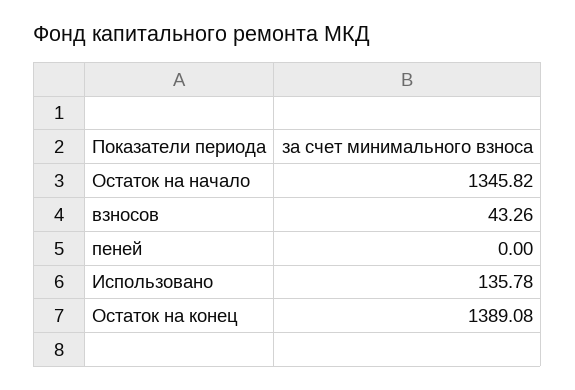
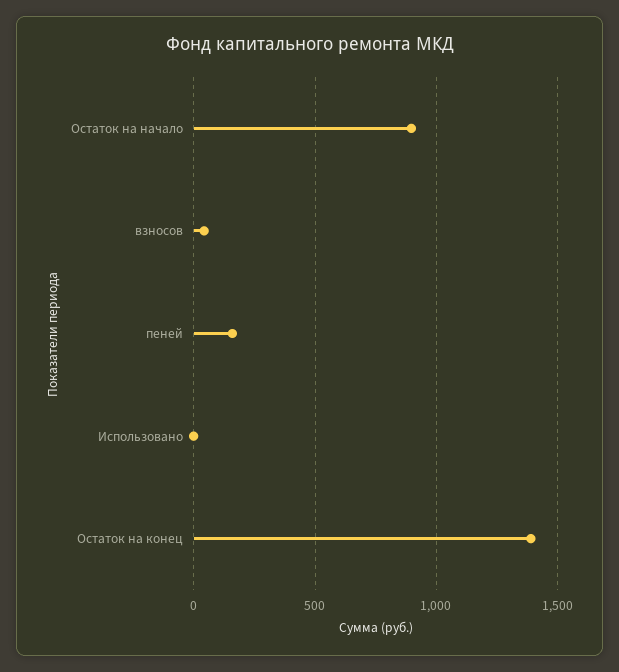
Остаток на начало: 1345.82 -> 900
пеней: 0 -> 150
Использовано: 135.78 -> 0

